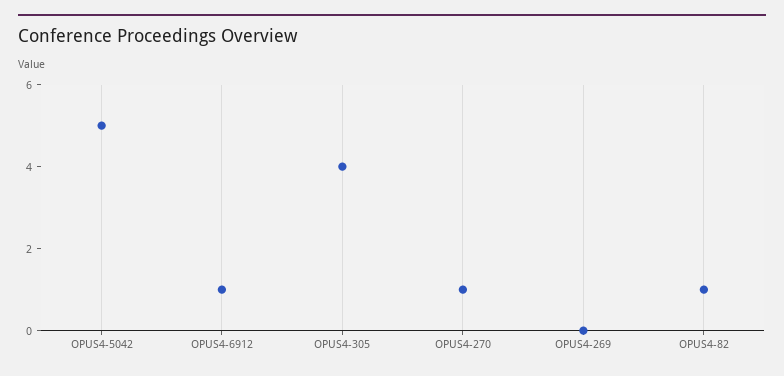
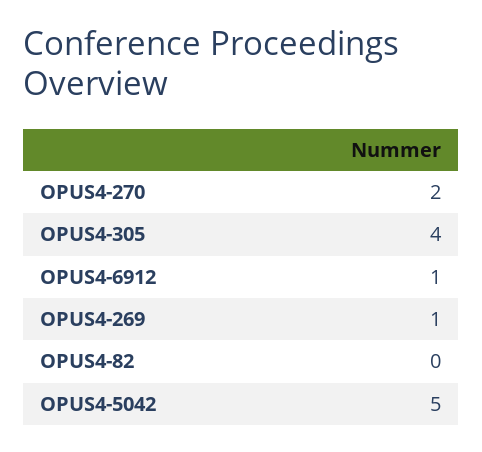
OPUS4-270: 1 -> 2
OPUS4-269: 0 -> 1
OPUS4-82: 1 -> 0

